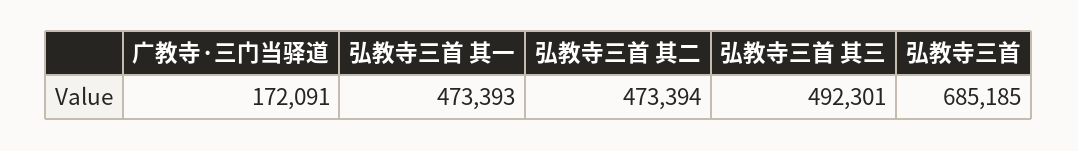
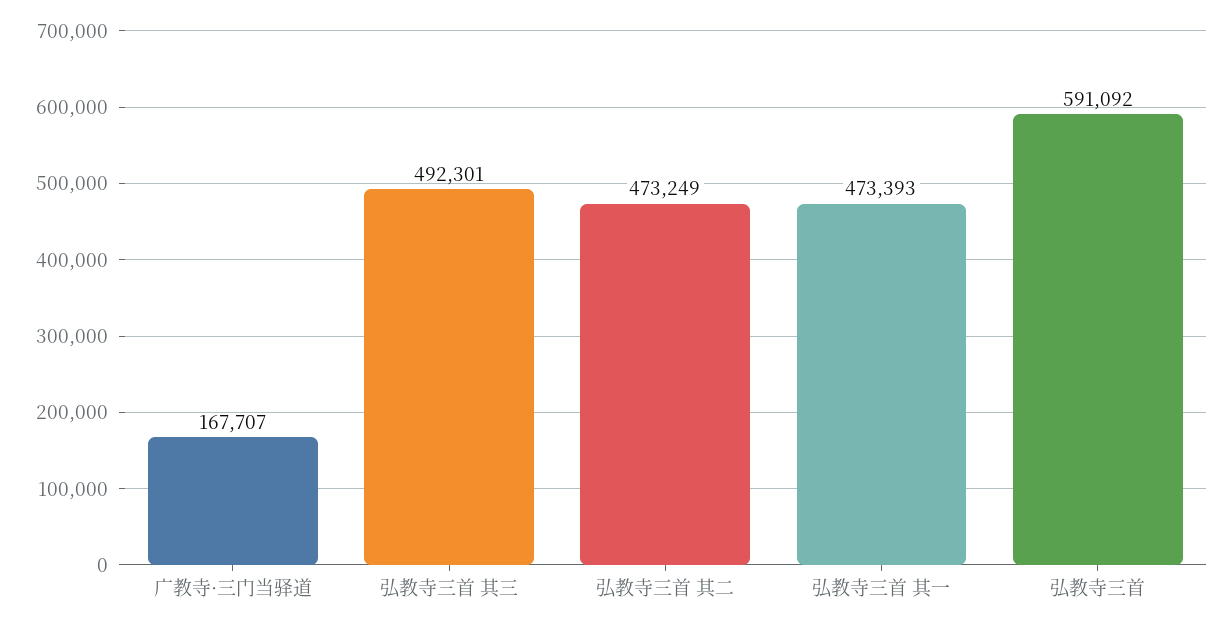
广教寺·三门当驿道: 172091 -> 167707
弘教寺三首 其二: 473394 -> 473249
弘教寺三首: 685185 -> 591092

